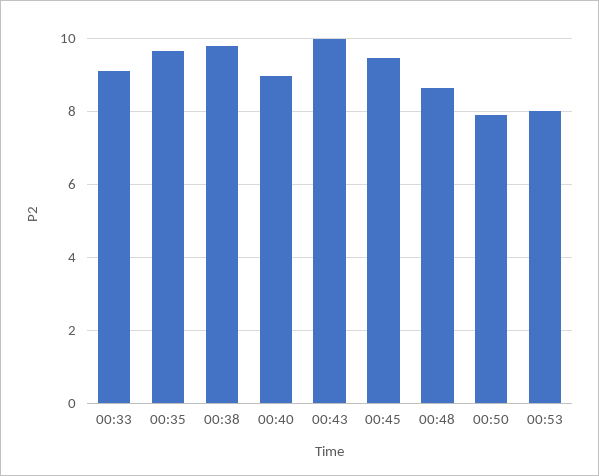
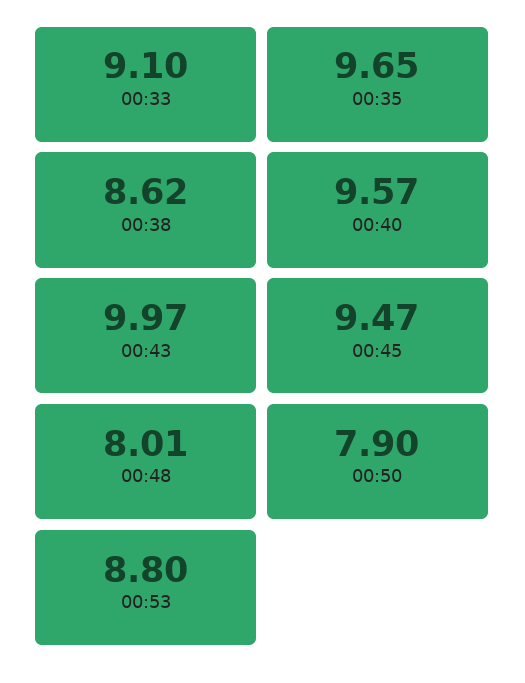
00:38: 9.8 -> 8.62
00:40: 9 -> 9.57
00:48: 8.6 -> 8.01
00:53: 8 -> 8.8

